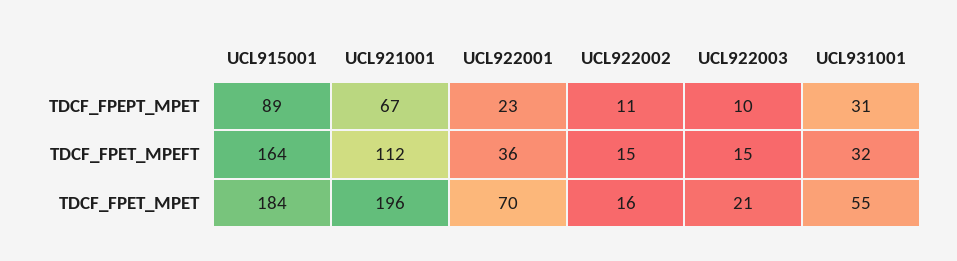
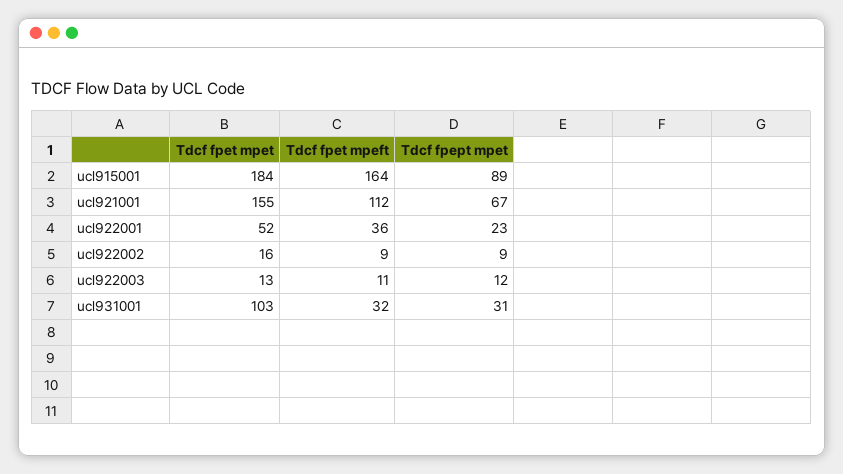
UCL922002, TDCF_FPEPT_MPET: 11 -> 9
UCL922003, TDCF_FPEPT_MPET: 10 -> 12
UCL922002, TDCF_FPET_MPEFT: 15 -> 9
UCL922003, TDCF_FPET_MPEFT: 15 -> 11
UCL921001, TDCF_FPET_MPET: 196 -> 155
UCL922001, TDCF_FPET_MPET: 70 -> 52
UCL922003, TDCF_FPET_MPET: 21 -> 13
UCL931001, TDCF_FPET_MPET: 55 -> 103

